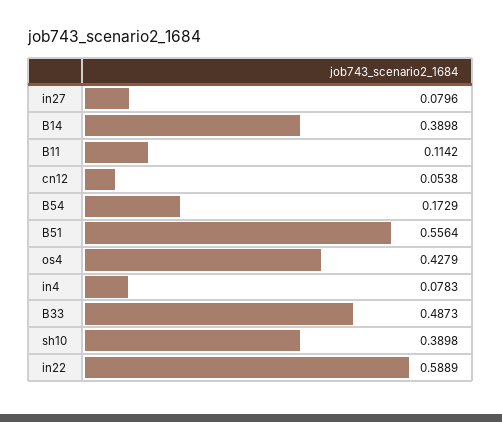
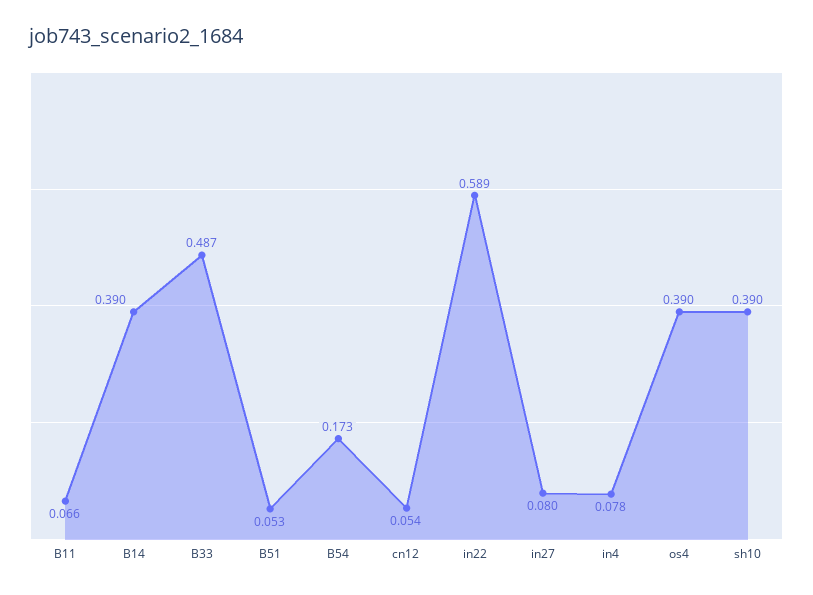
B11: 0.1142 -> 0.066
B51: 0.5564 -> 0.053
os4: 0.4279 -> 0.39

